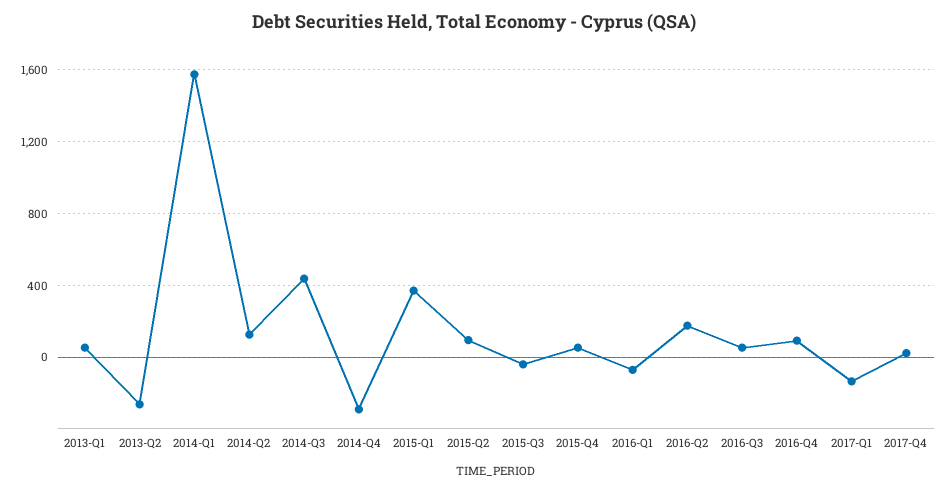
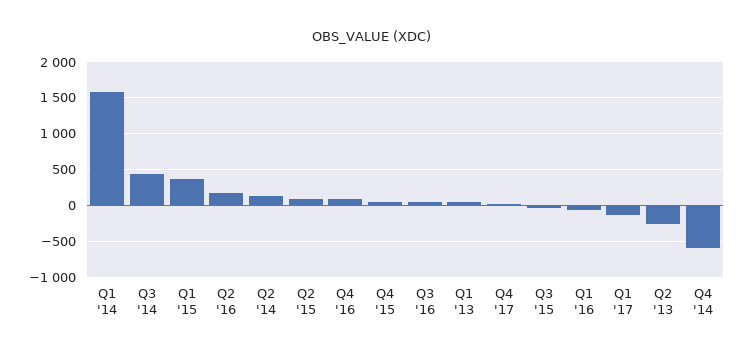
2014-Q4: -300 -> -600

